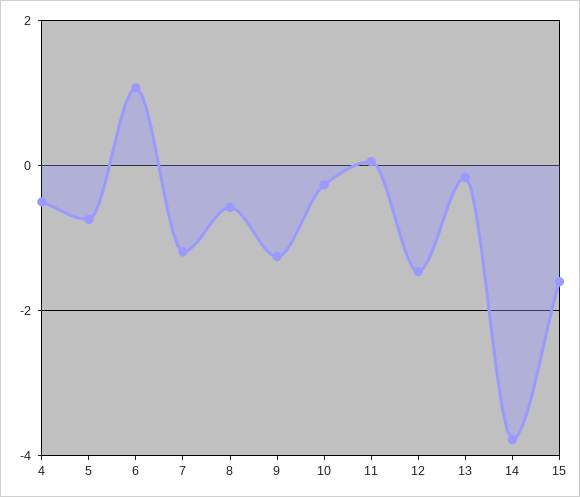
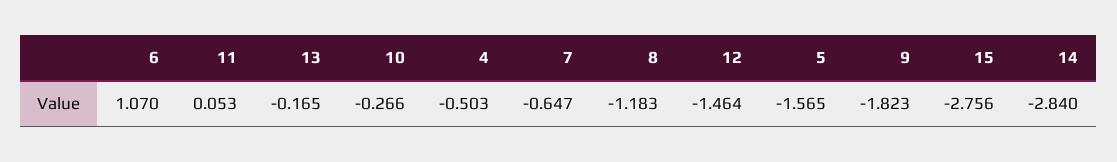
5: -0.8 -> -1.565
7: -1.2 -> -0.647
8: -0.6 -> -1.183
9: -1.2 -> -1.823
14: -3.8 -> -2.84
15: -1.6 -> -2.756

